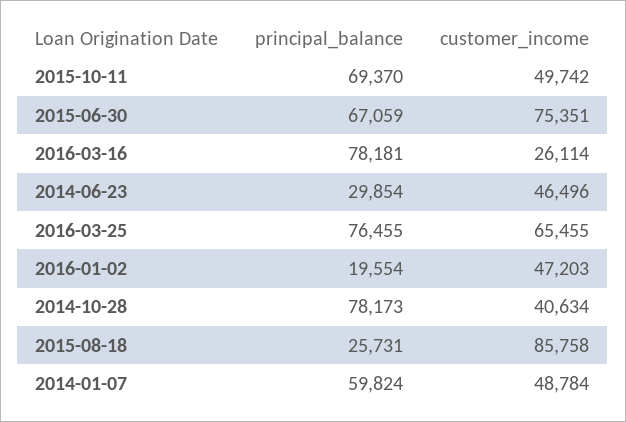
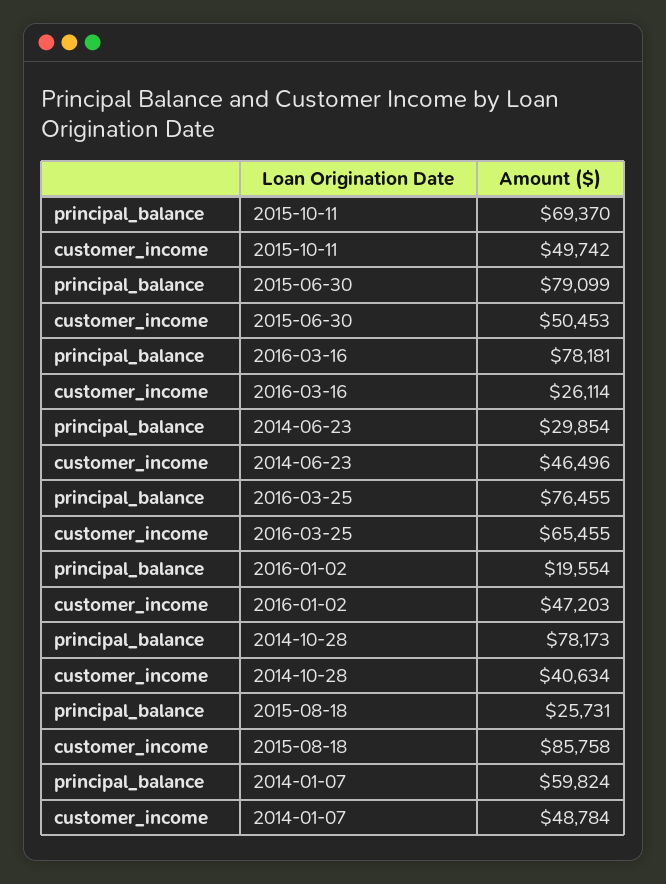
principal_balance, 2015-06-30: 67059 -> 79099
customer_income, 2015-06-30: 75351 -> 50453

